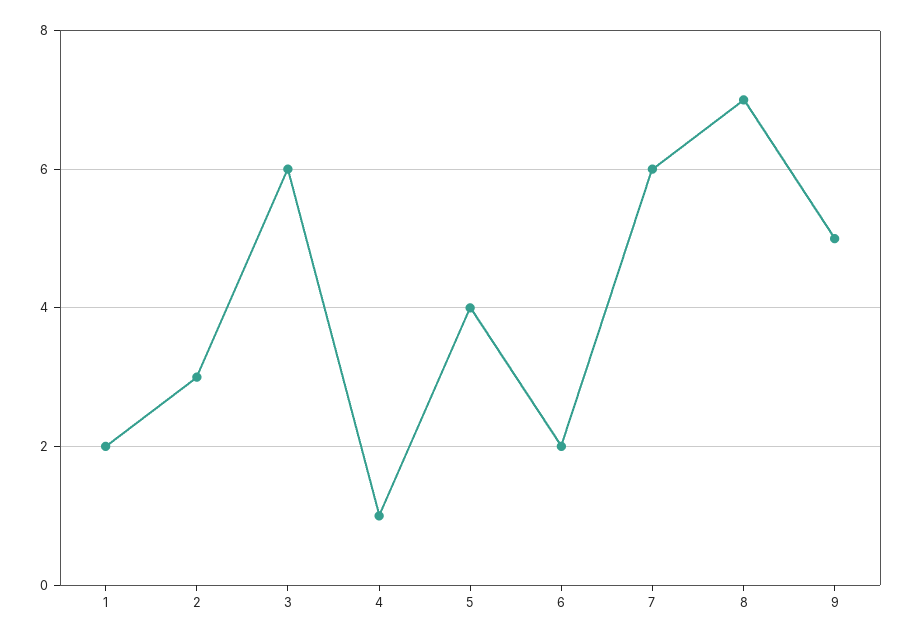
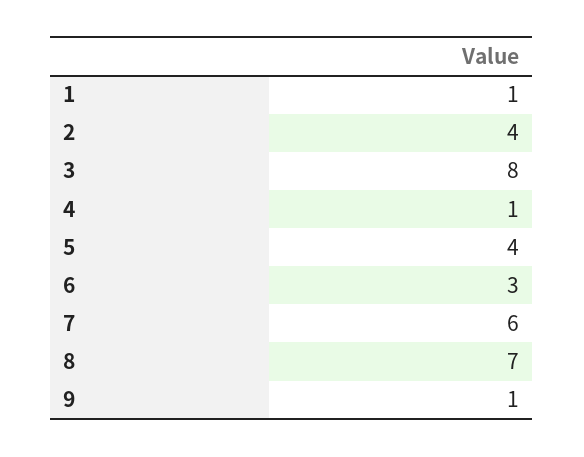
1: 2 -> 1
2: 3 -> 4
3: 6 -> 8
6: 2 -> 3
9: 5 -> 1

